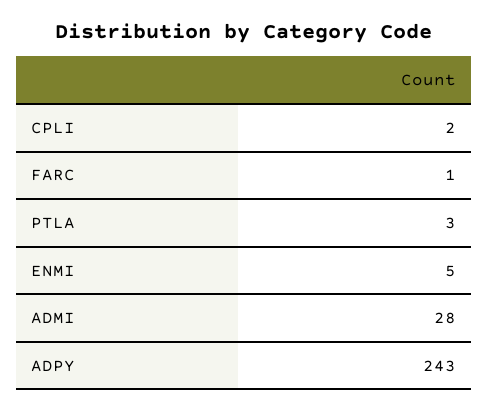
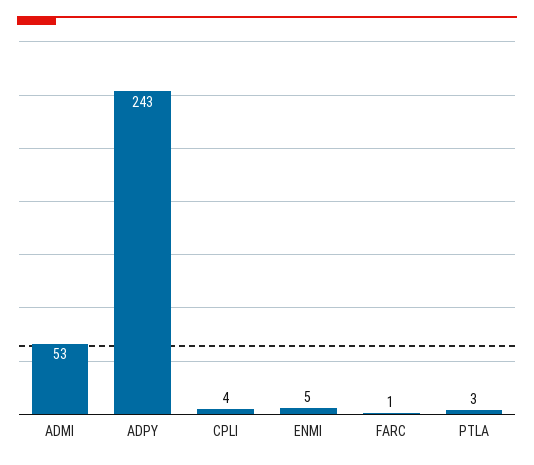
CPLI: 2 -> 4
ADMI: 28 -> 53

